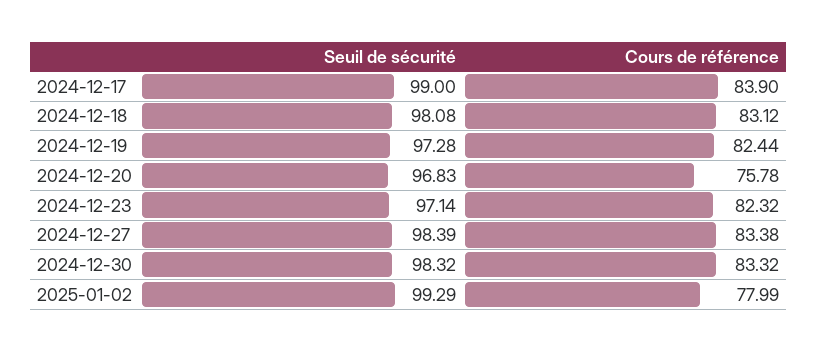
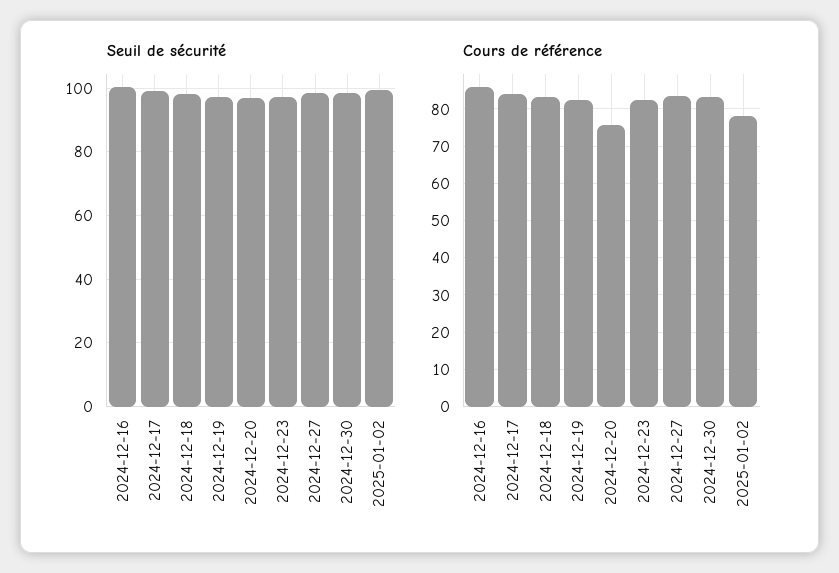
Seuil de sécurité, 2024-12-16: none -> 100
Cours de référence, 2024-12-16: none -> 86

